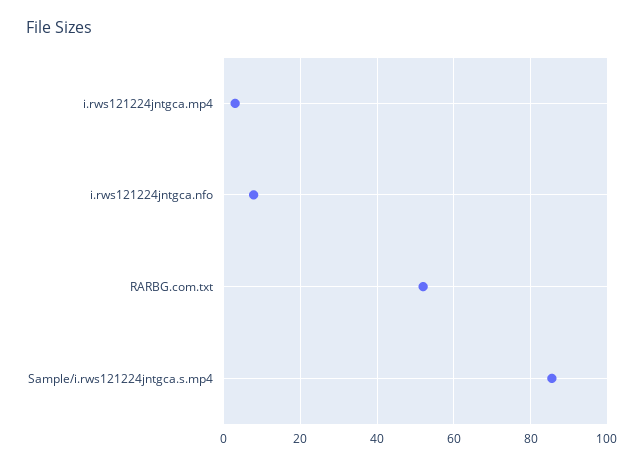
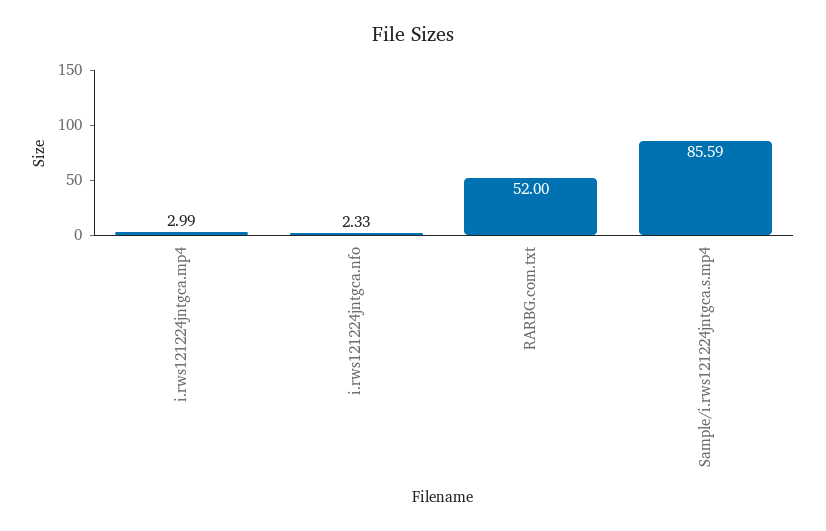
i.rws121224jntgca.nfo: 8 -> 2.33

